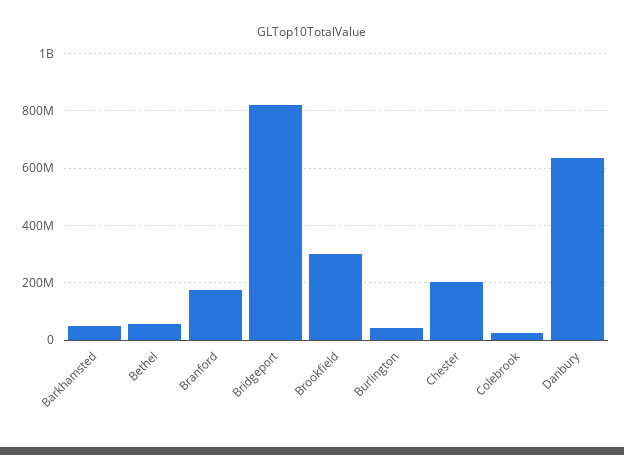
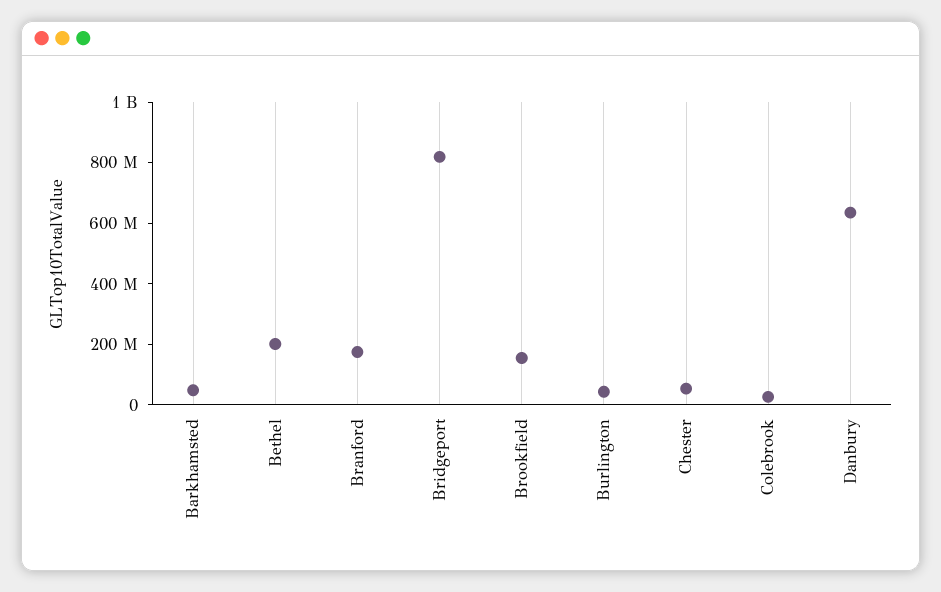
Bethel: 50000000 -> 200000000
Brookfield: 300000000 -> 150000000
Chester: 200000000 -> 50000000

